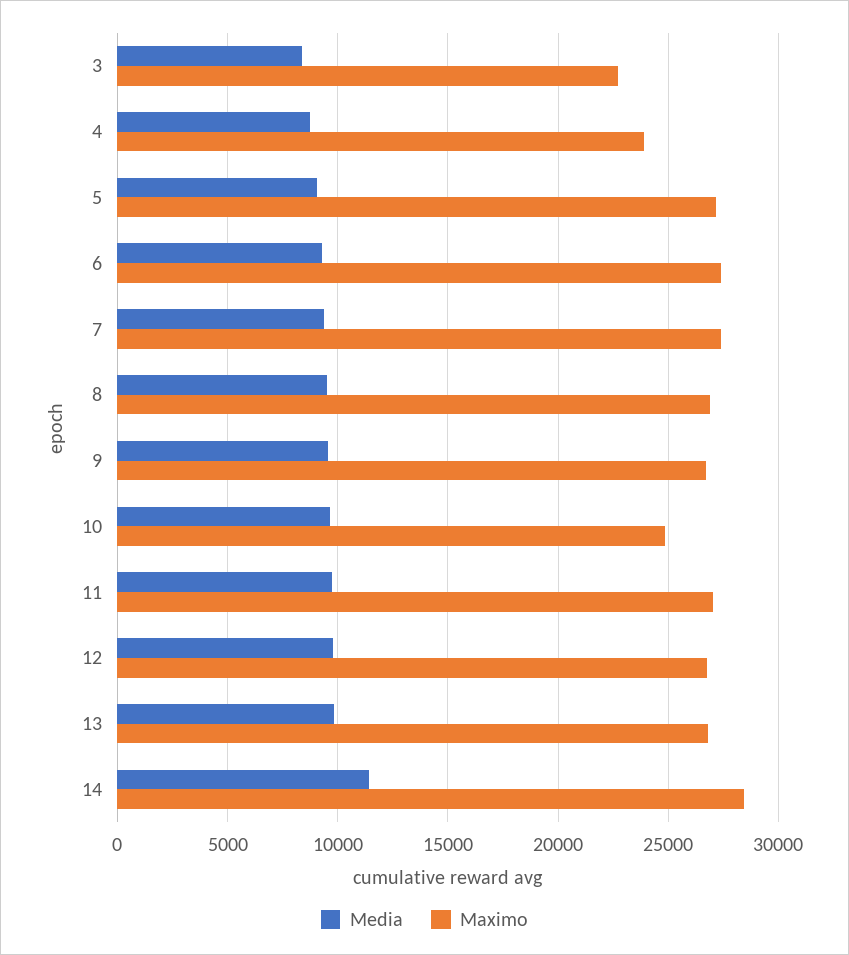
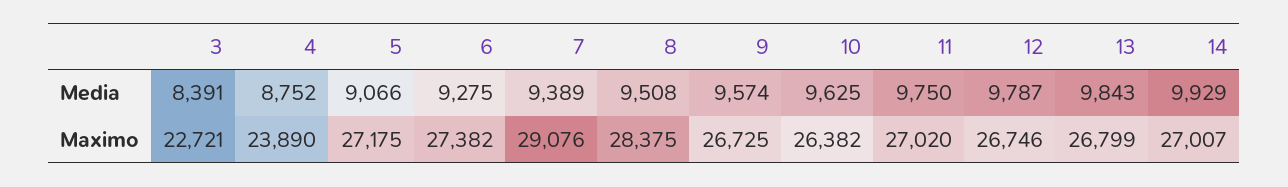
Maximo, 7: 27500 -> 29076
Maximo, 8: 27000 -> 28375
Maximo, 10: 25000 -> 26382
Media, 14: 11500 -> 9929
Maximo, 14: 28500 -> 27007

